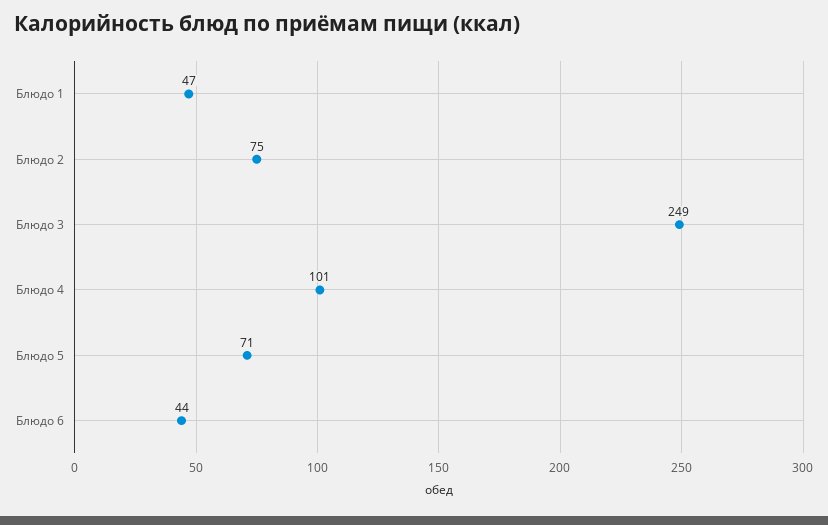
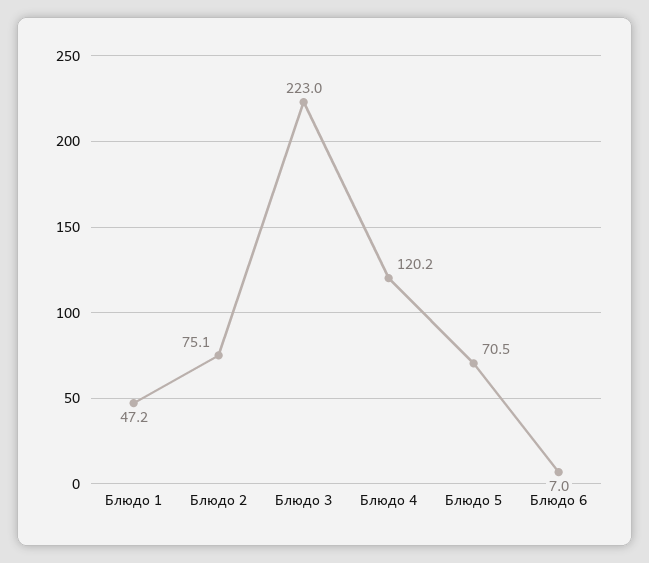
Блюдо 3: 249 -> 223
Блюдо 4: 101 -> 120.2
Блюдо 6: 44 -> 7

